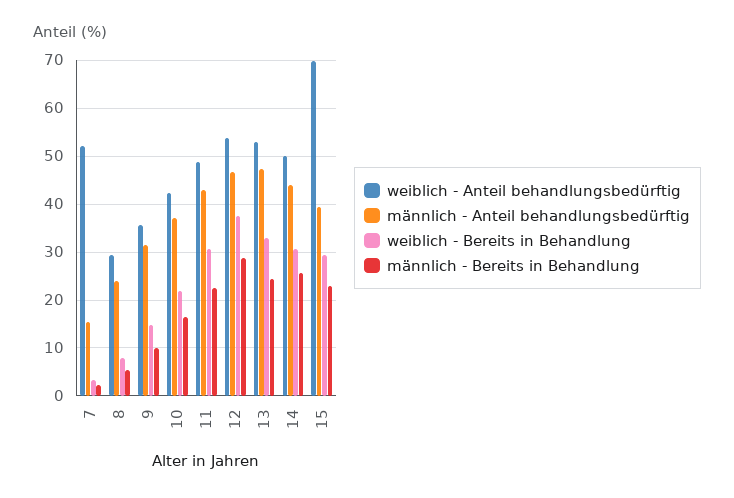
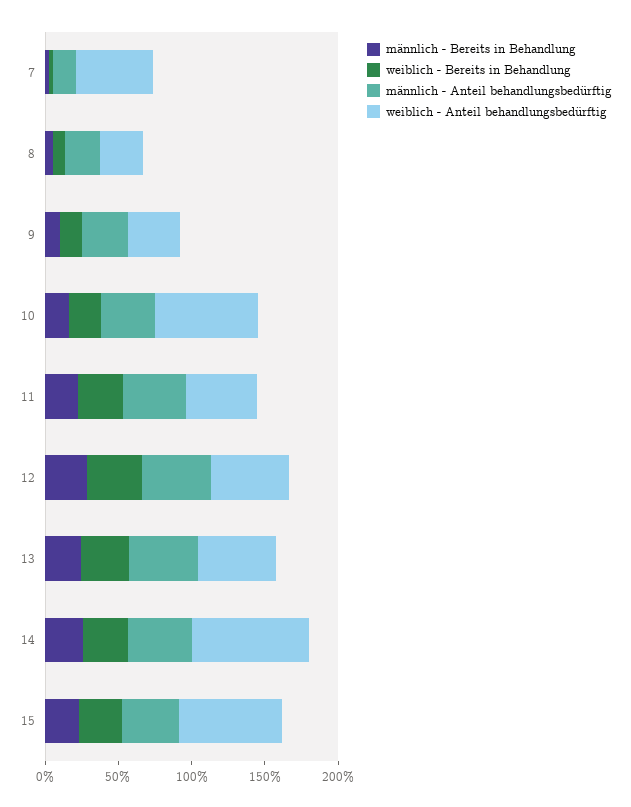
weiblich - Anteil behandlungsbedürftig, 10: 42 -> 70
weiblich - Anteil behandlungsbedürftig, 14: 50 -> 80

